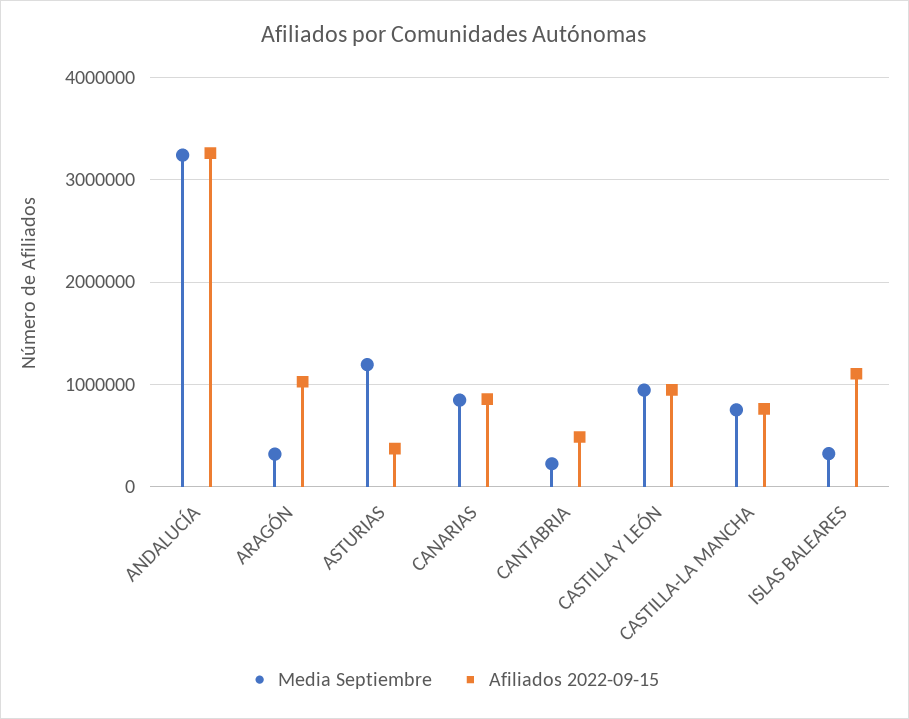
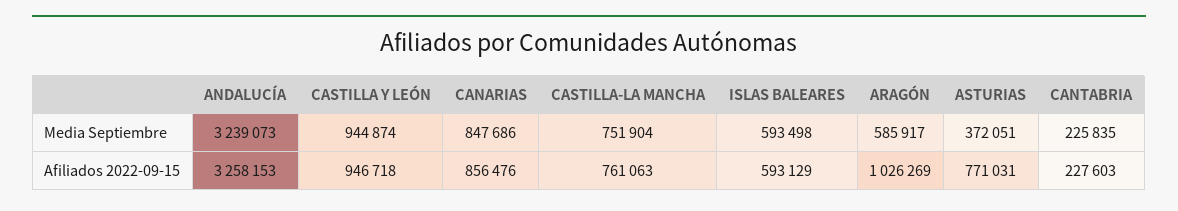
Media Septiembre, ARAGÓN: 300000 -> 585917
Media Septiembre, ASTURIAS: 1200000 -> 372051
Afiliados 2022-09-15, ASTURIAS: 400000 -> 771031
Afiliados 2022-09-15, CANTABRIA: 500000 -> 227603
Media Septiembre, ISLAS BALEARES: 300000 -> 593498
Afiliados 2022-09-15, ISLAS BALEARES: 1100000 -> 593129

